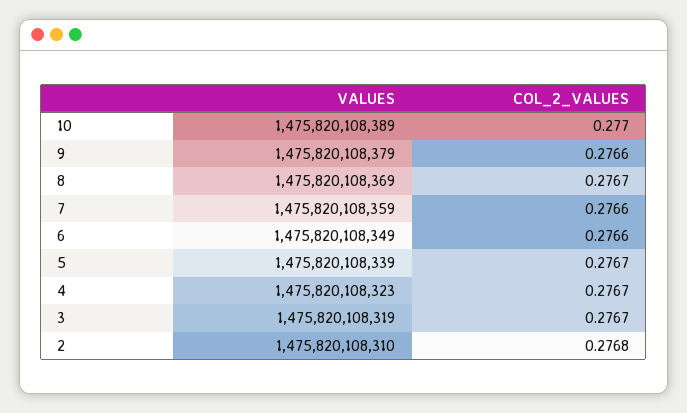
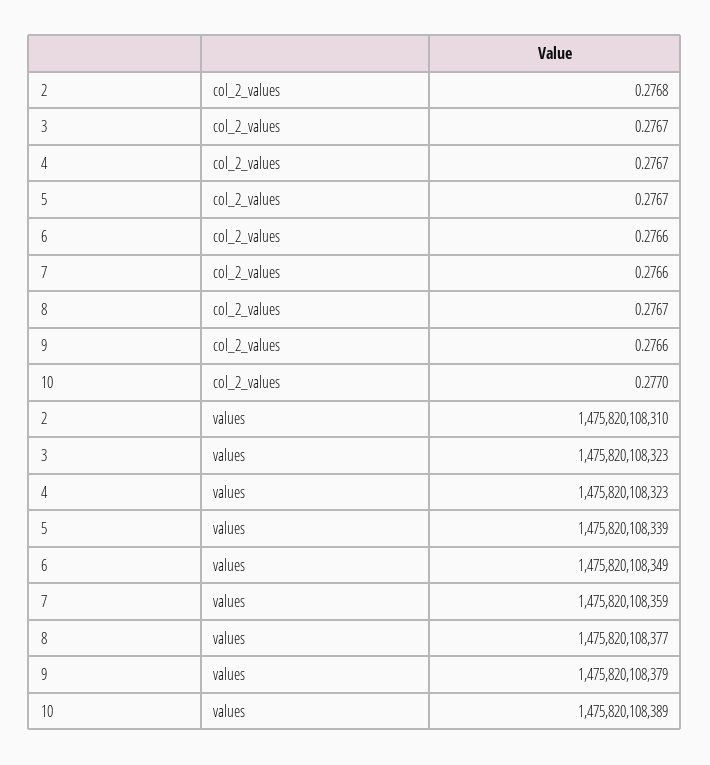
VALUES, 8: 1475820108369 -> 1475820108377
VALUES, 3: 1475820108319 -> 1475820108323

